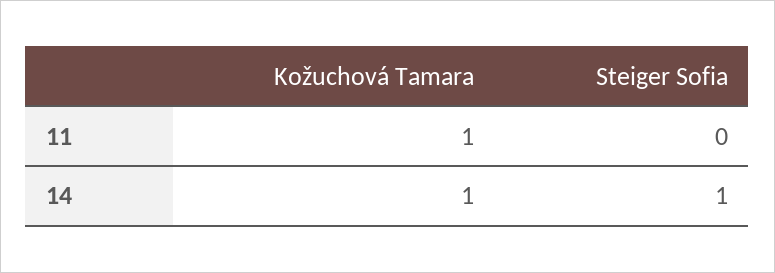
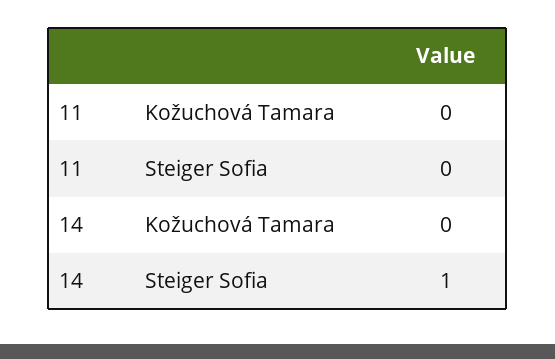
Kožuchová Tamara, 11: 1 -> 0
Kožuchová Tamara, 14: 1 -> 0

